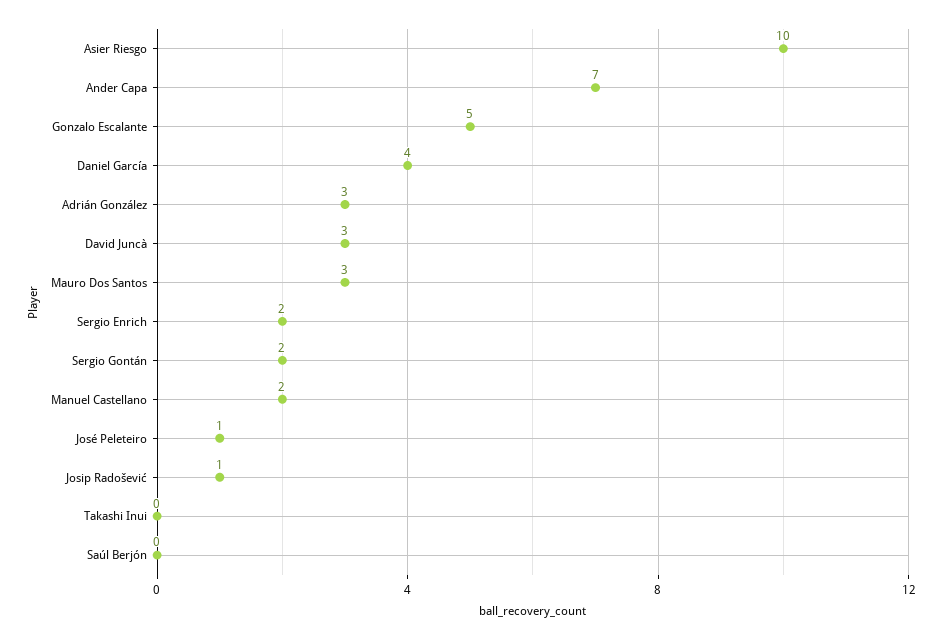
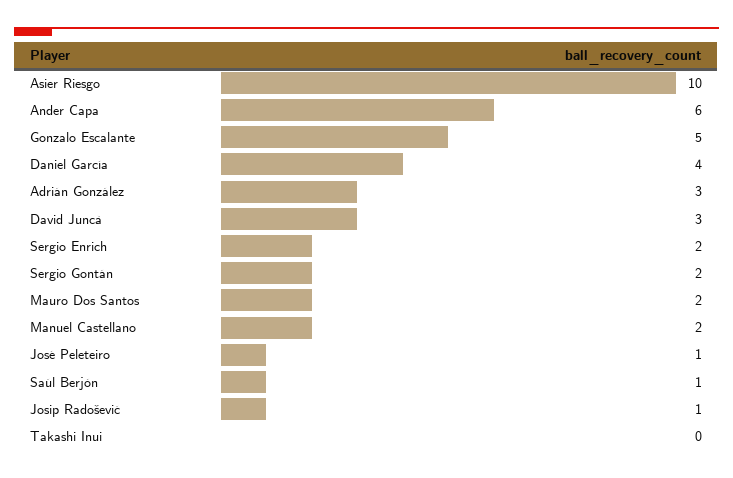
Ander Capa: 7 -> 6
Mauro Dos Santos: 3 -> 2
Saúl Berjón: 0 -> 1

